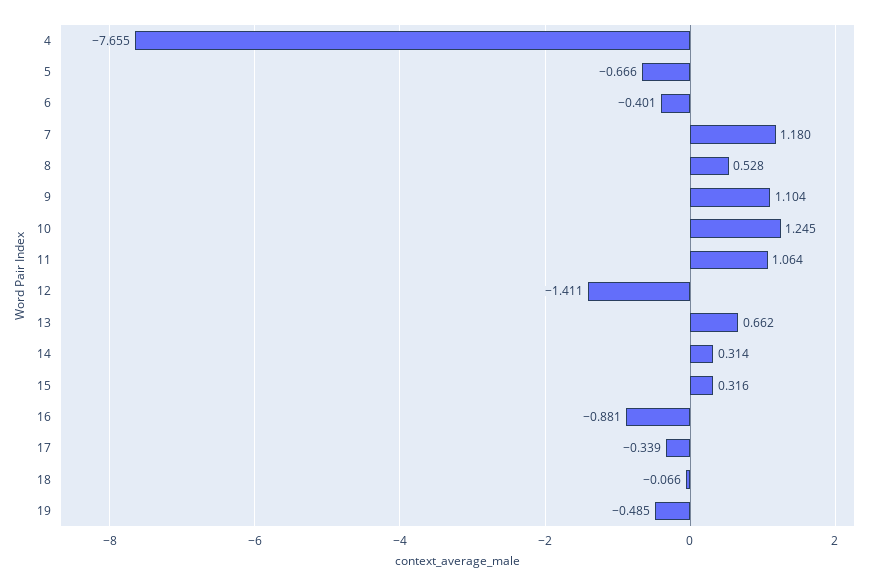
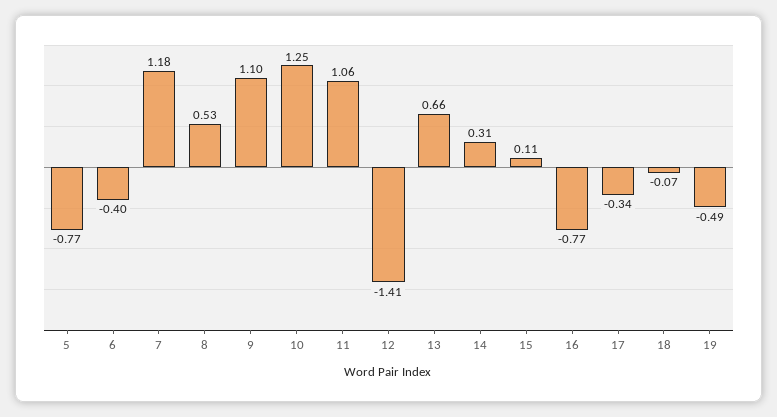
4: -7.655 -> none
5: -0.666 -> -0.77
15: 0.316 -> 0.11
16: -0.881 -> -0.77

